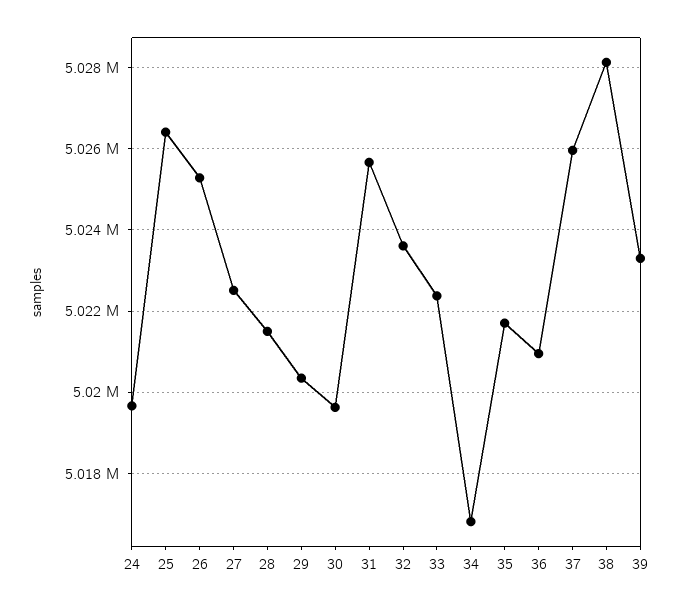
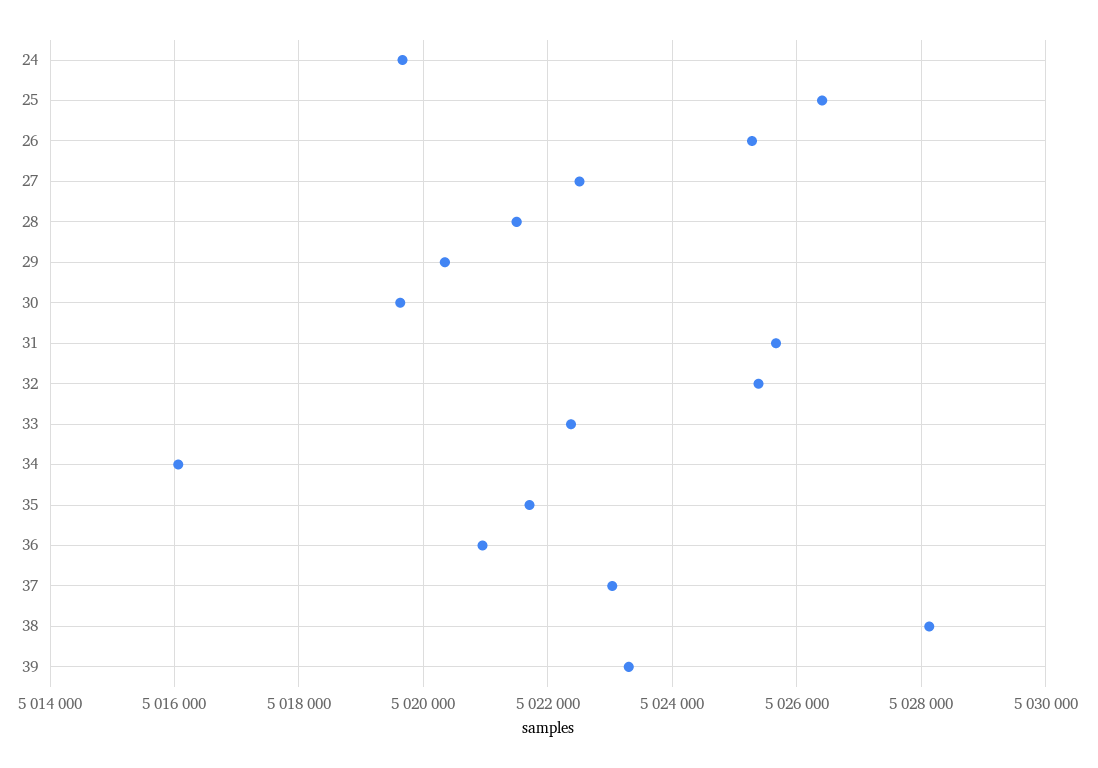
32: 5023600 -> 5025400
34: 5016800 -> 5016000
37: 5026000 -> 5023000

